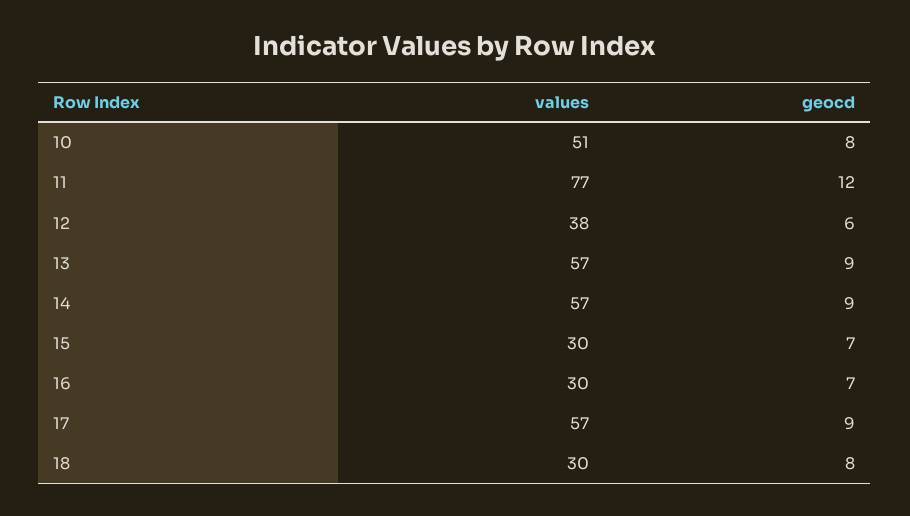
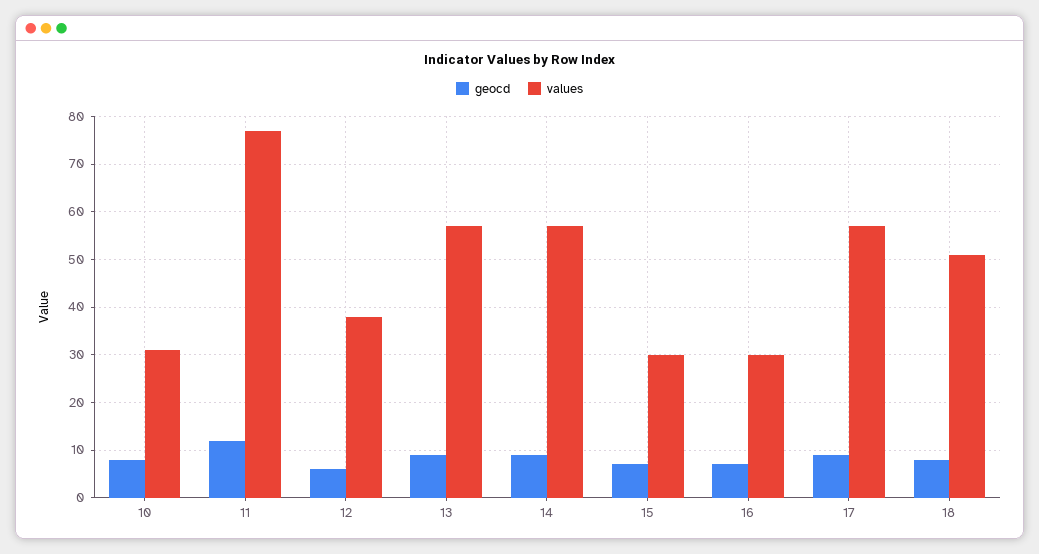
values, 10: 51 -> 30
values, 18: 30 -> 50

